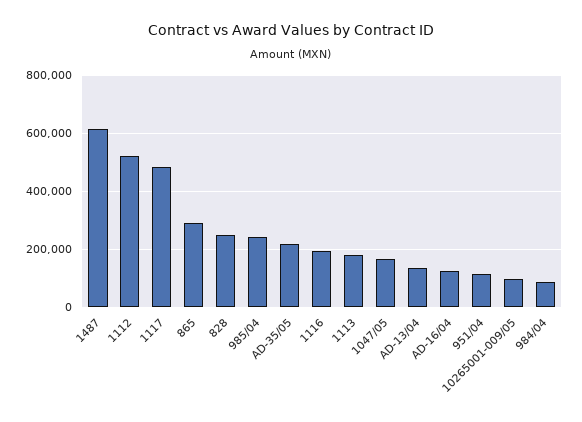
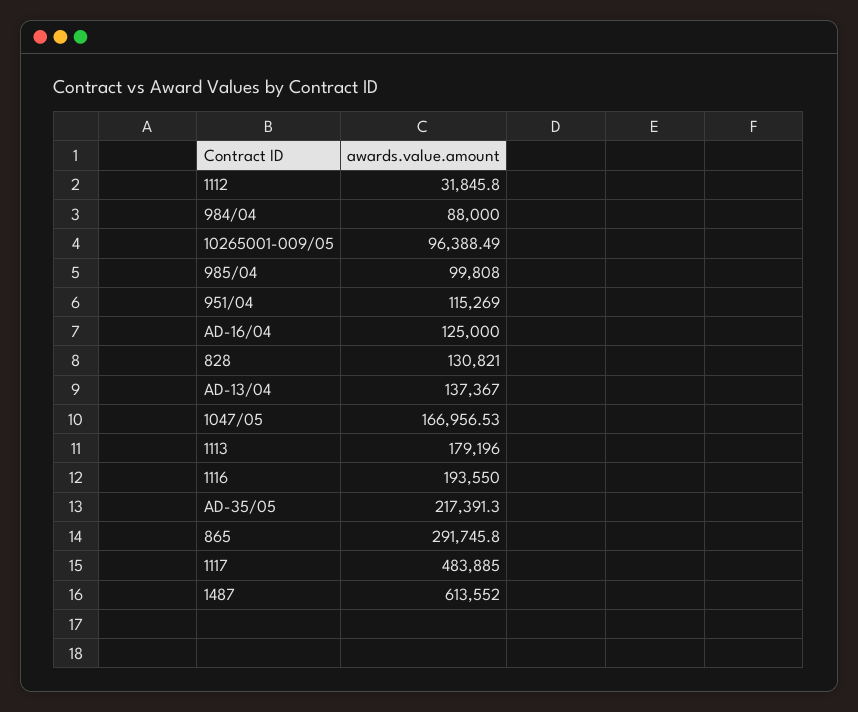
1112: 525000 -> 31845.8
828: 250000 -> 130821
985/04: 250000 -> 99808

